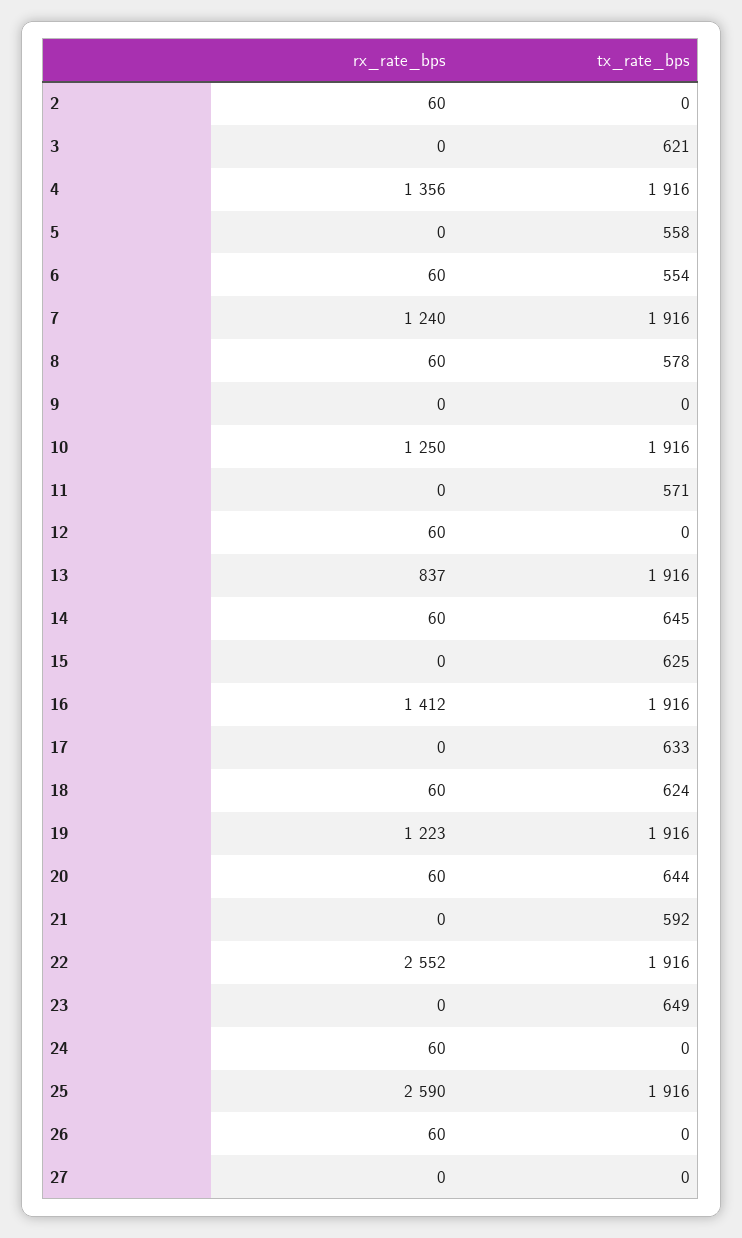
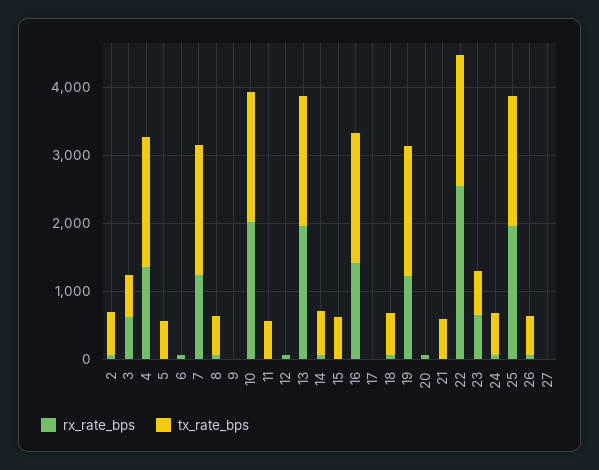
tx_rate_bps, 2: 0 -> 600
rx_rate_bps, 3: 0 -> 600
tx_rate_bps, 6: 554 -> 0
rx_rate_bps, 10: 1250 -> 2000
rx_rate_bps, 13: 837 -> 2000
tx_rate_bps, 17: 633 -> 0
tx_rate_bps, 20: 644 -> 0
rx_rate_bps, 23: 0 -> 600
tx_rate_bps, 24: 0 -> 600
rx_rate_bps, 25: 2590 -> 2000
tx_rate_bps, 26: 0 -> 600

